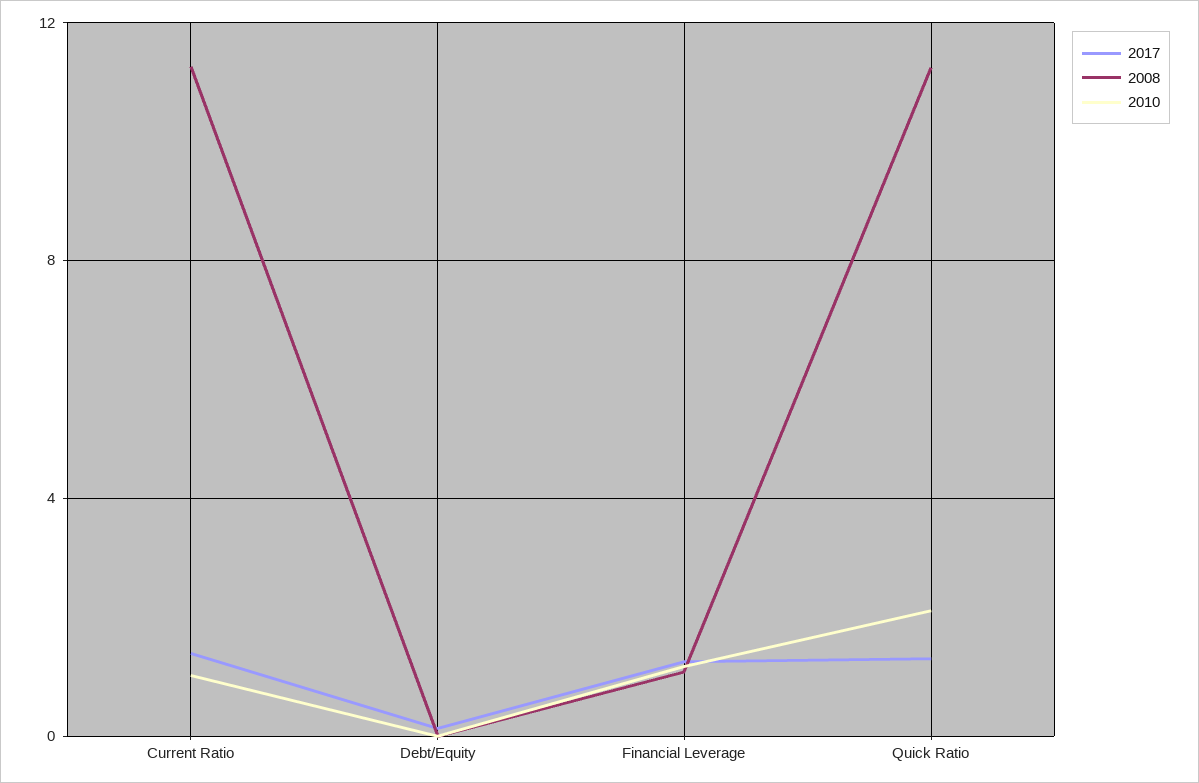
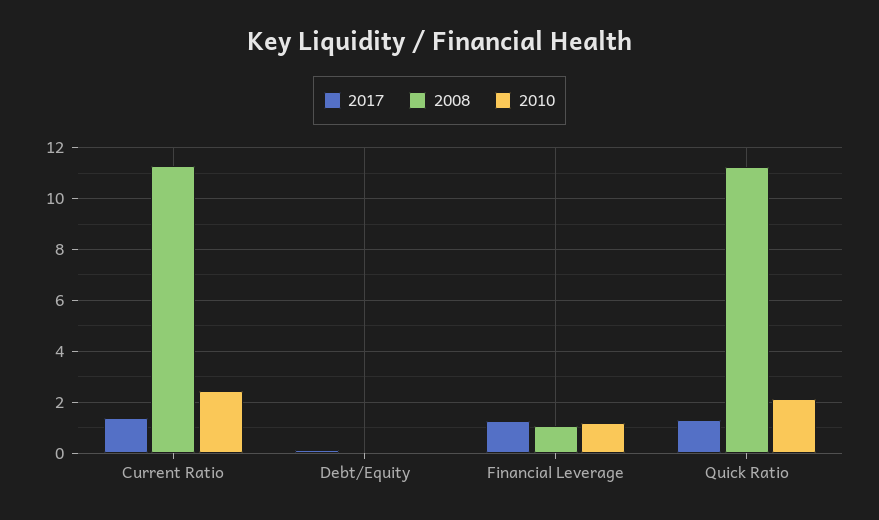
2010, Current Ratio: 1 -> 2.5

